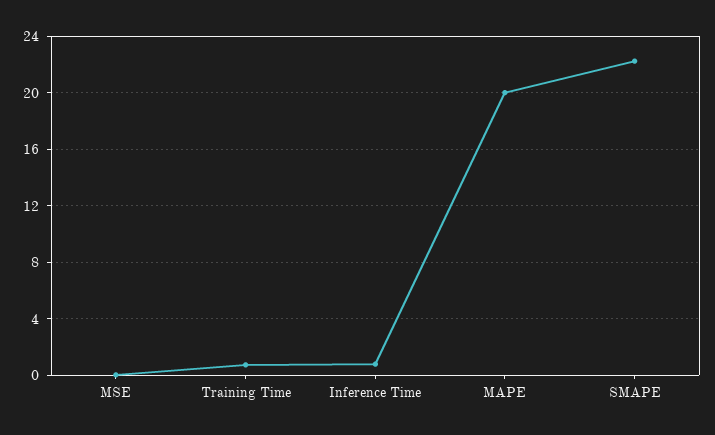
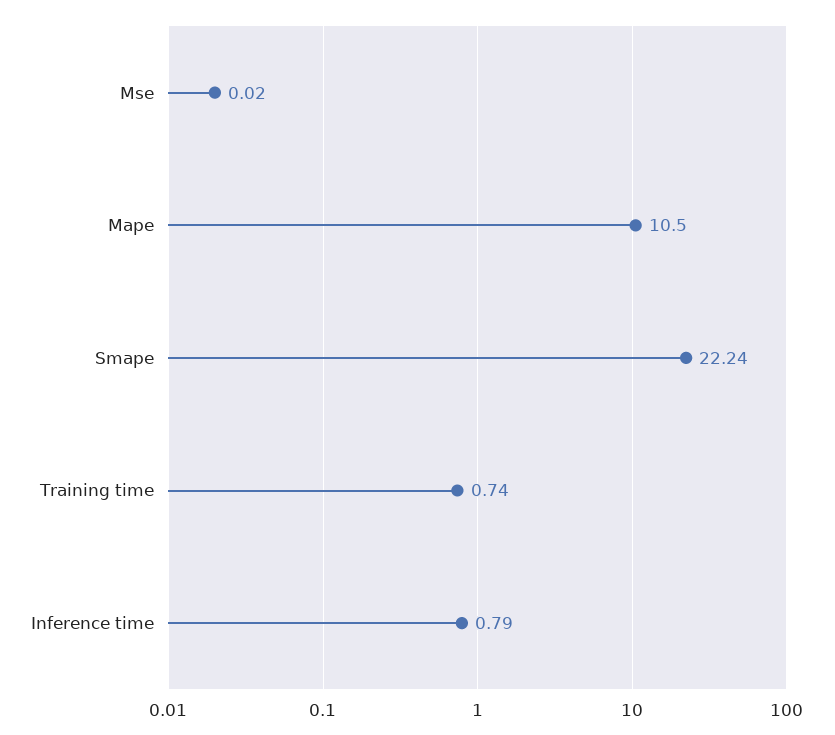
MAPE: 20 -> 10.5

